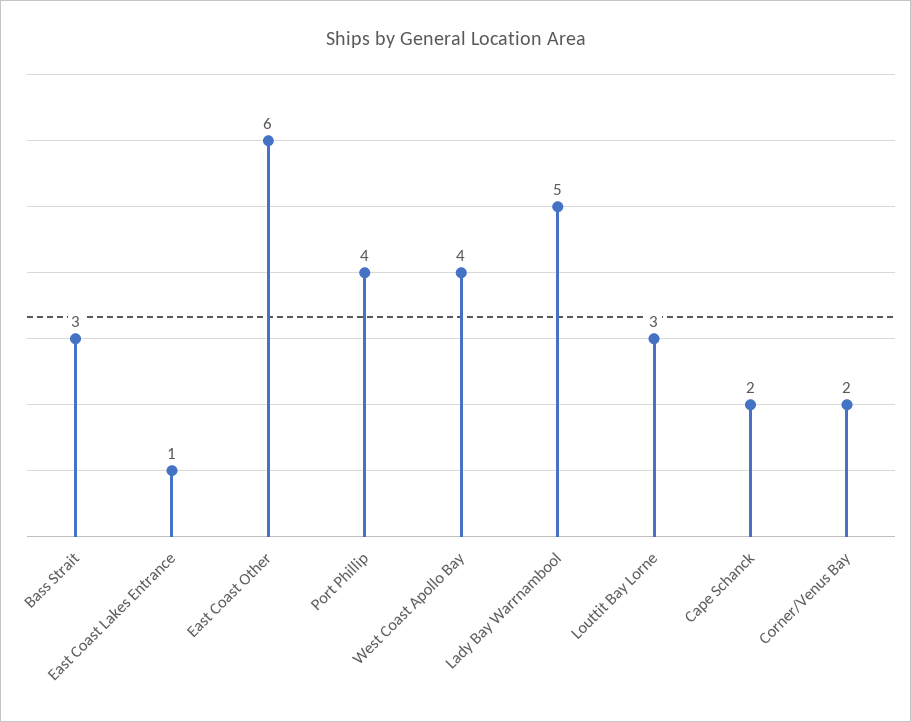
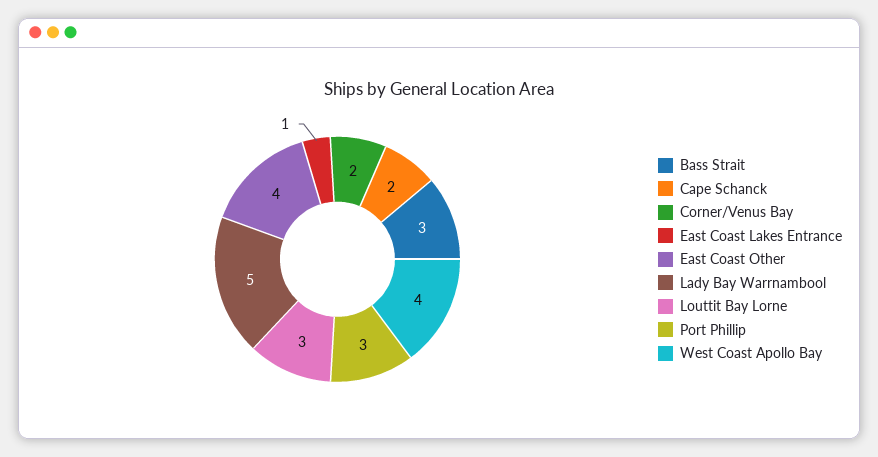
East Coast Other: 6 -> 4
Port Phillip: 4 -> 3

